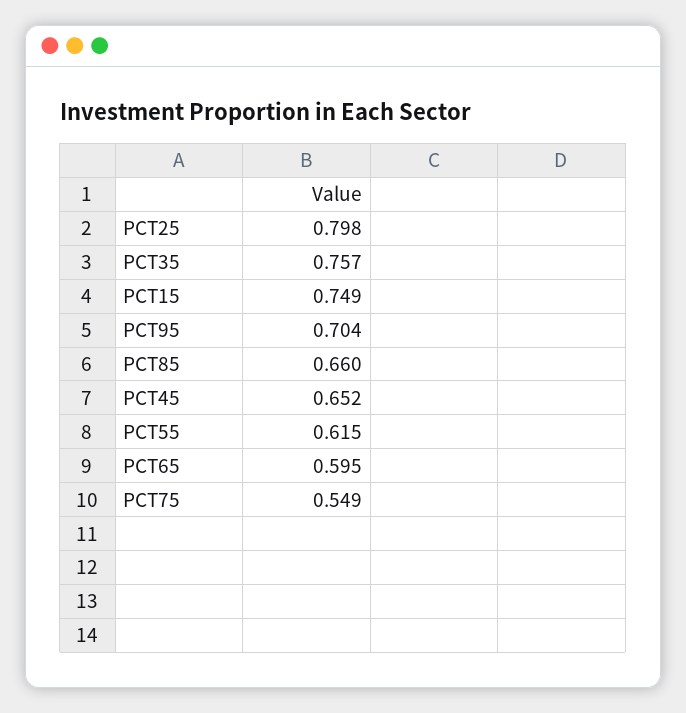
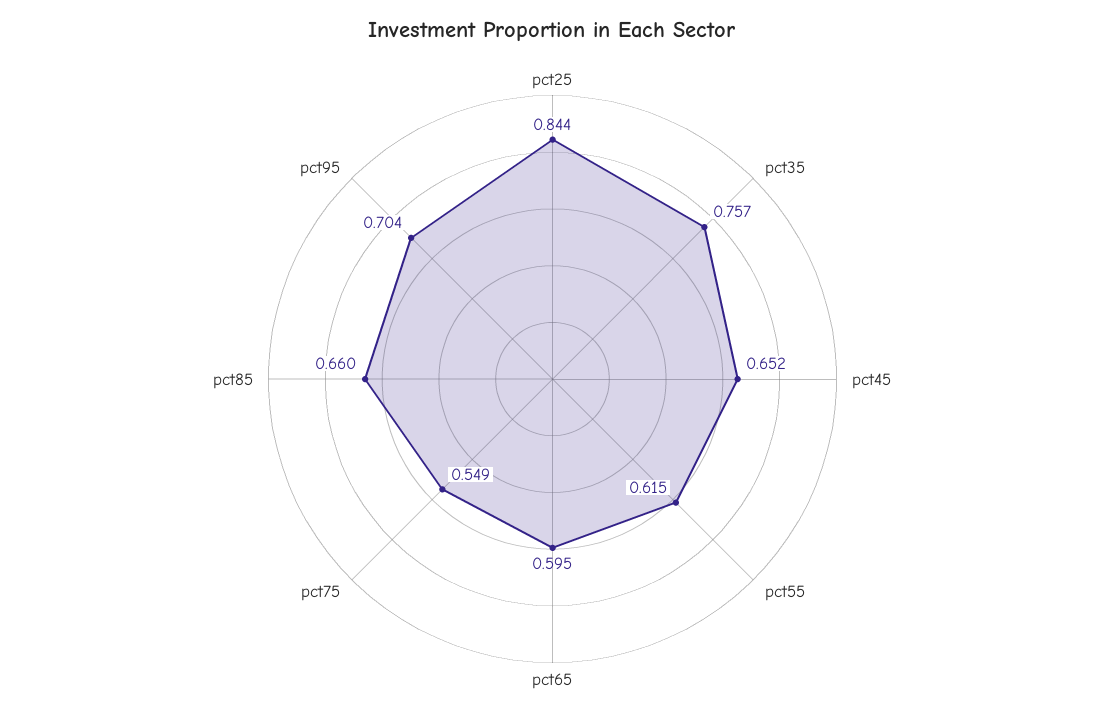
PCT25: 0.798 -> 0.844
PCT15: 0.749 -> none

